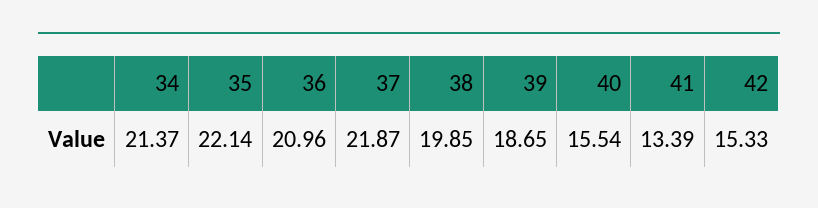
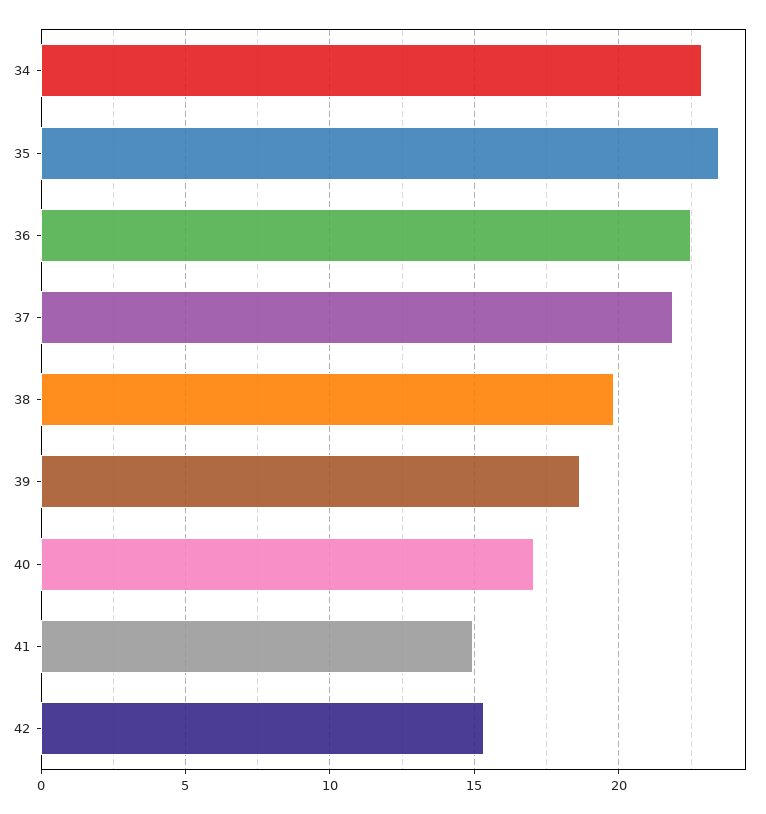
34: 21.37 -> 23
35: 22.14 -> 23.5
36: 20.96 -> 22.5
40: 15.54 -> 17
41: 13.39 -> 15

